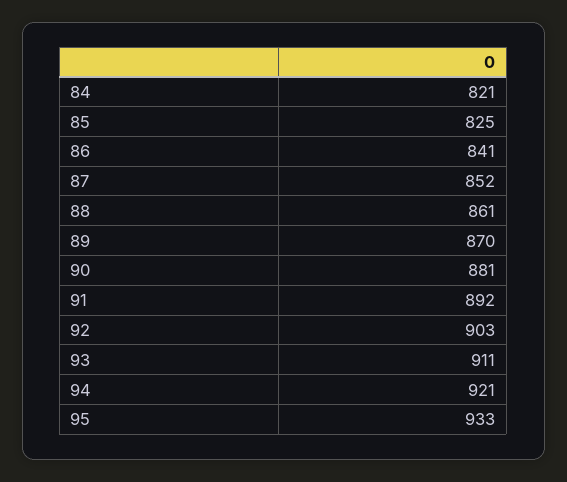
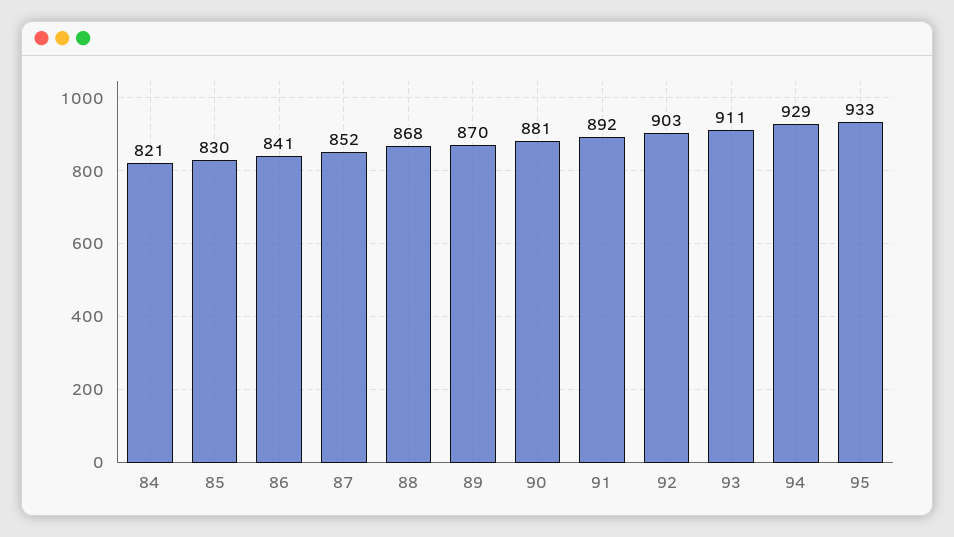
85: 825 -> 830
88: 861 -> 868
94: 921 -> 929

